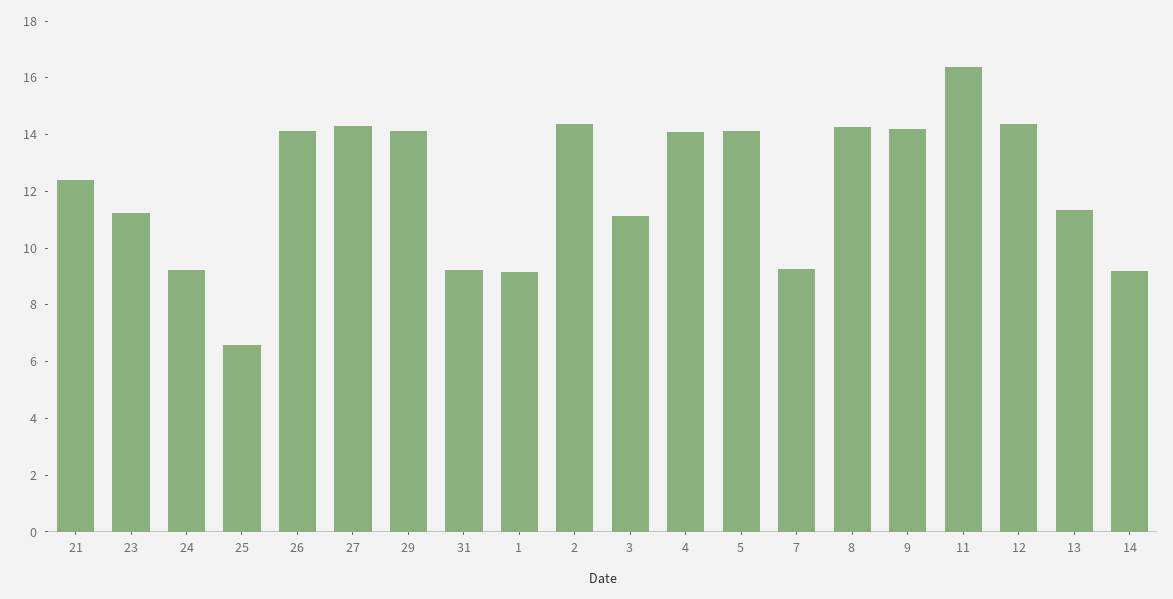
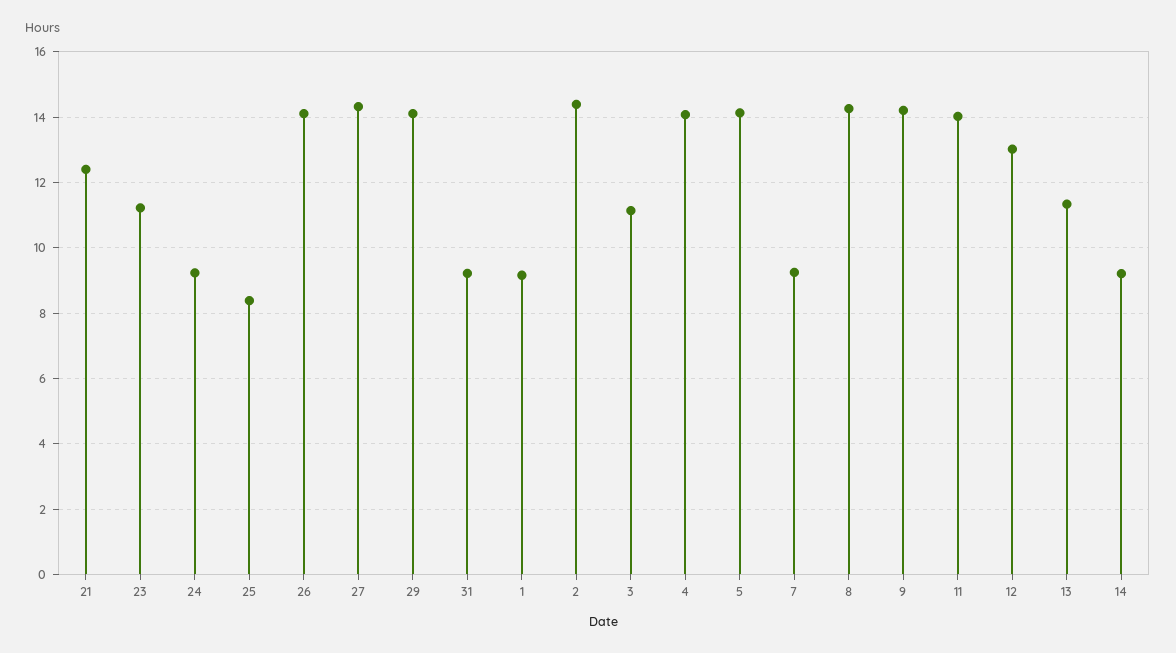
25: 6.5 -> 8.4
11: 16.5 -> 14
12: 14.5 -> 13

